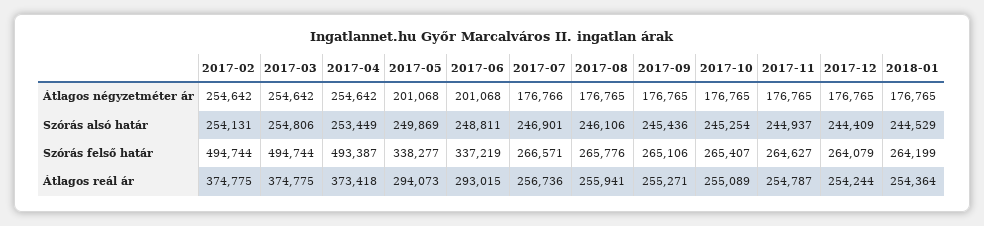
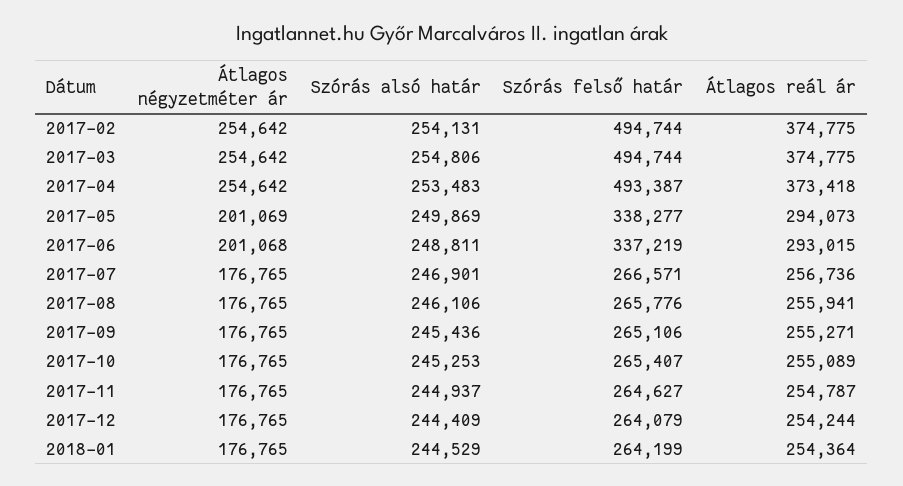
2017-05, Átlagos négyzetméter ár: 201068 -> 201069
2017-07, Átlagos négyzetméter ár: 176766 -> 176765
2017-04, Szórás alsó határ: 253449 -> 253483
2017-10, Szórás alsó határ: 245254 -> 245253

